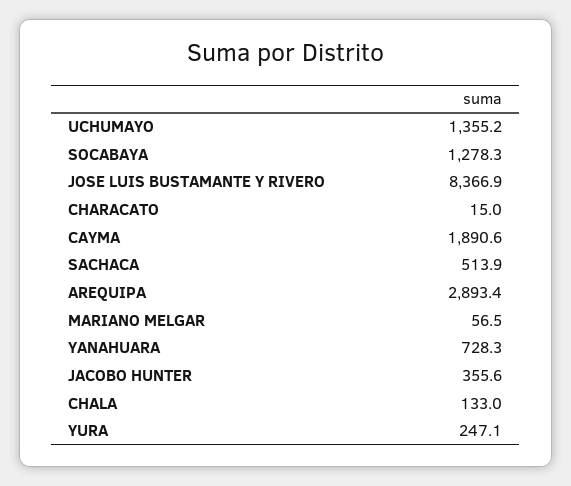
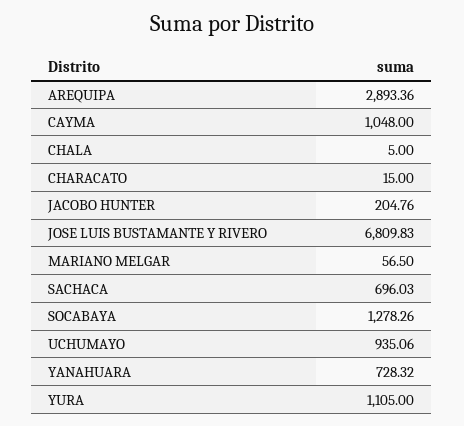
UCHUMAYO: 1355.2 -> 935.06
JOSE LUIS BUSTAMANTE Y RIVERO: 8366.9 -> 6809.83
CAYMA: 1890.6 -> 1048
SACHACA: 513.9 -> 696.03
JACOBO HUNTER: 355.6 -> 204.76
CHALA: 133 -> 5
YURA: 247.1 -> 1105

